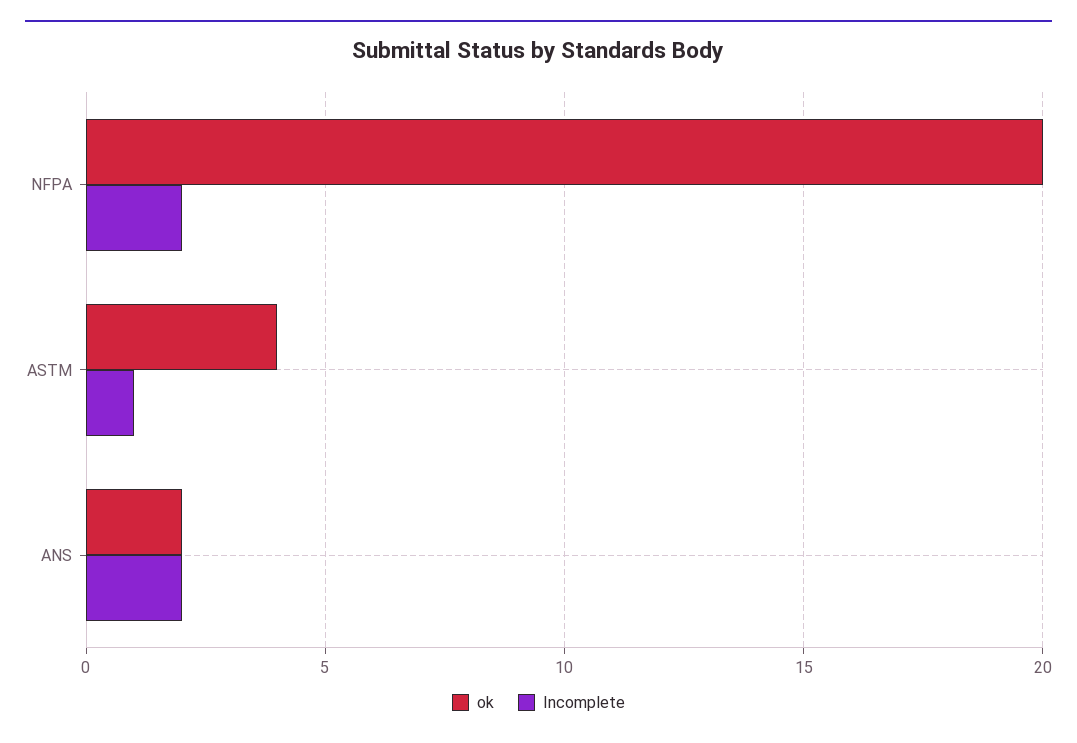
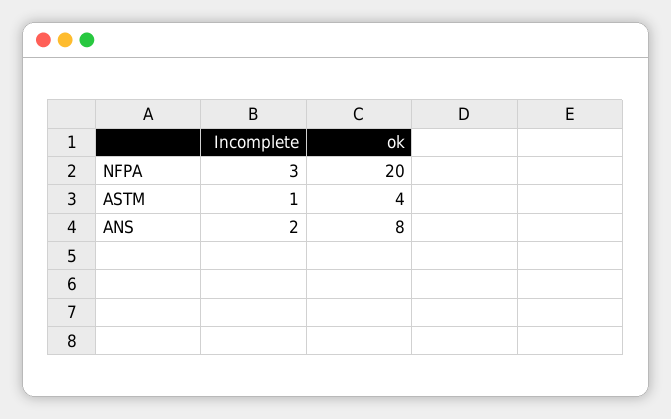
Incomplete, NFPA: 2 -> 3
ok, ANS: 2 -> 8

